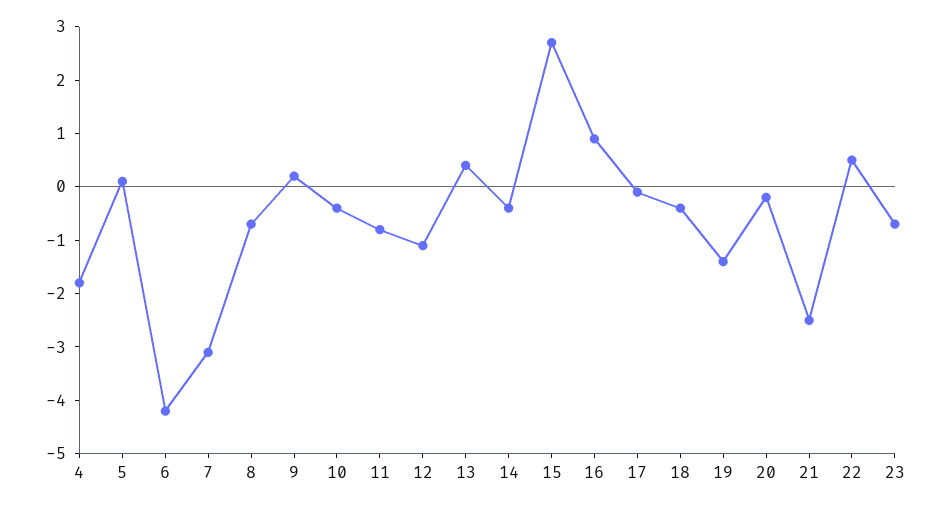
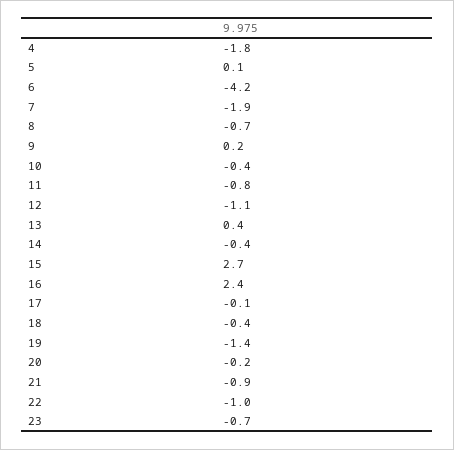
7: -3 -> -1.9
16: 1 -> 2.4
21: -2.5 -> -0.9
22: 0.5 -> -1

